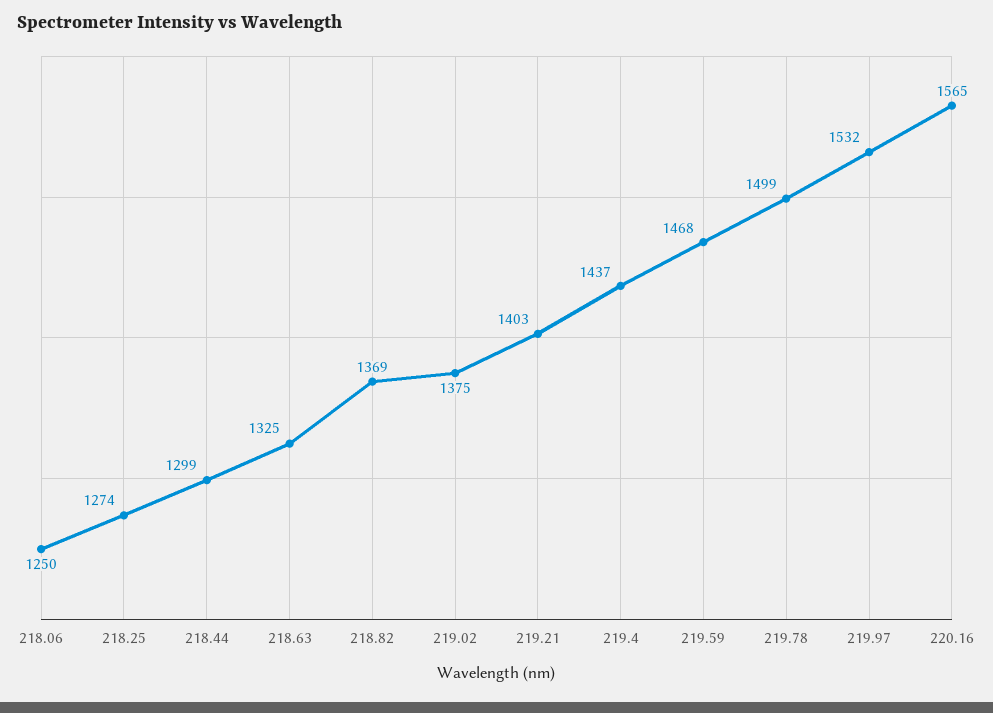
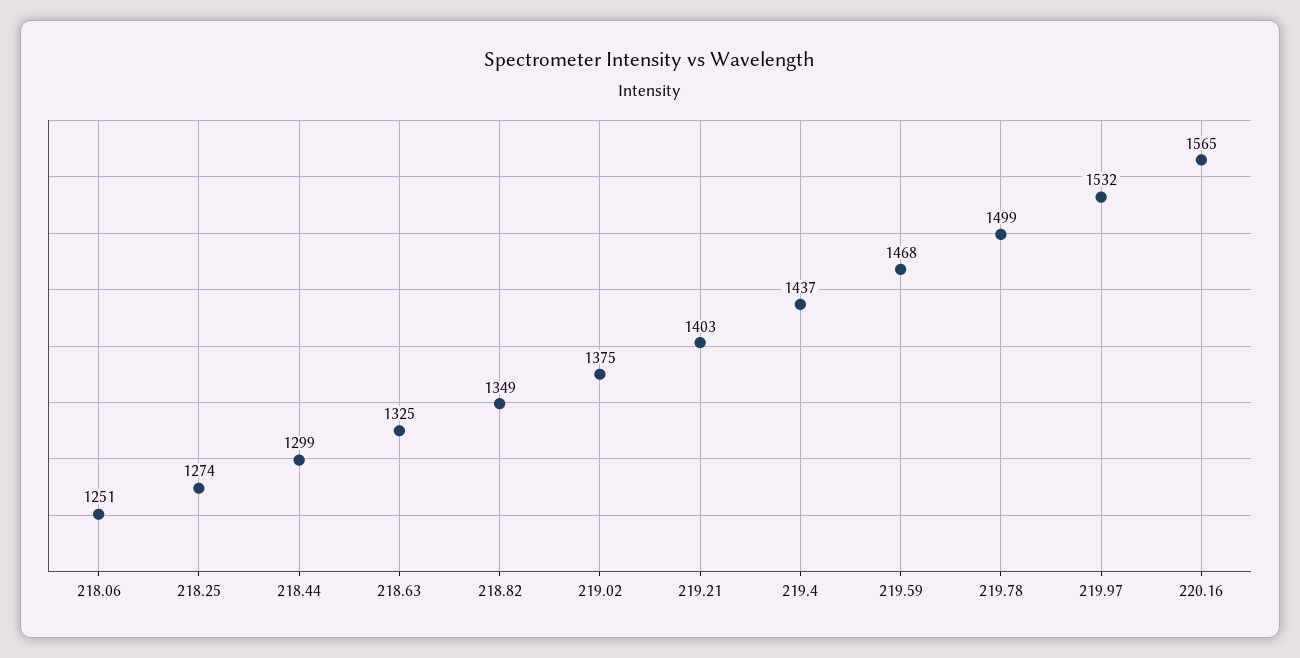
218.06: 1250 -> 1251
218.82: 1369 -> 1349

